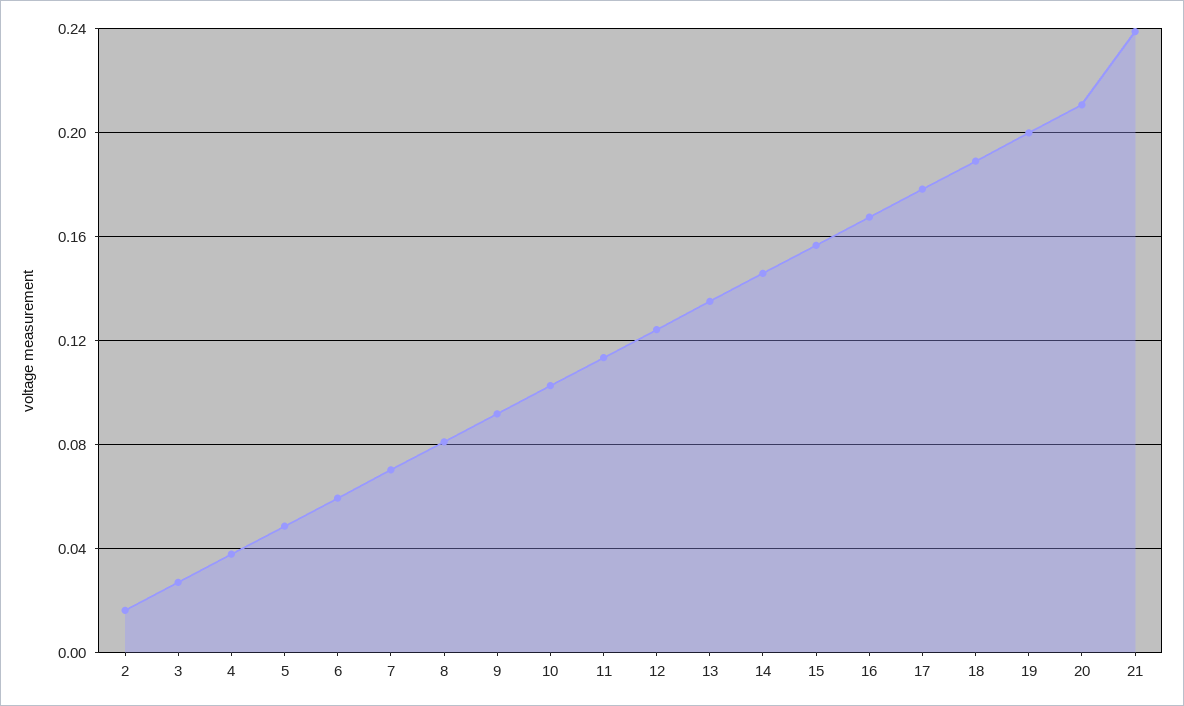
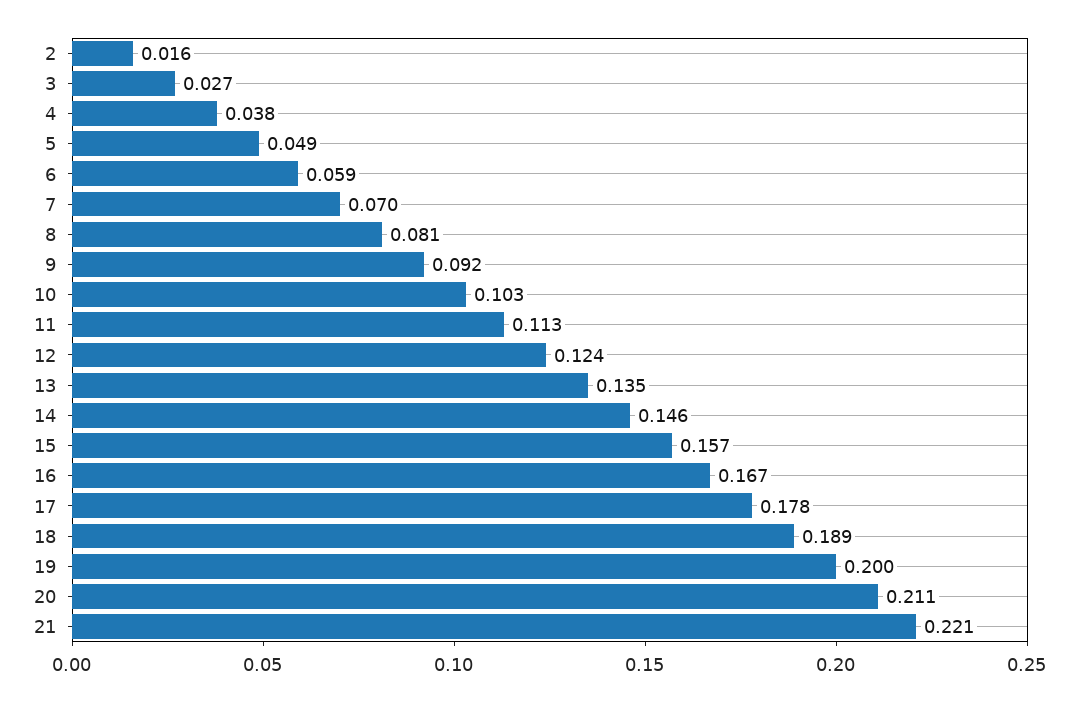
21: 0.24 -> 0.221

